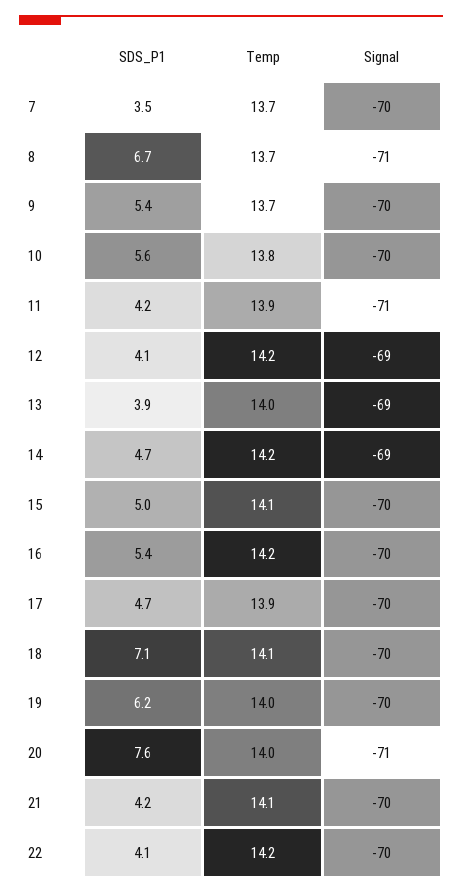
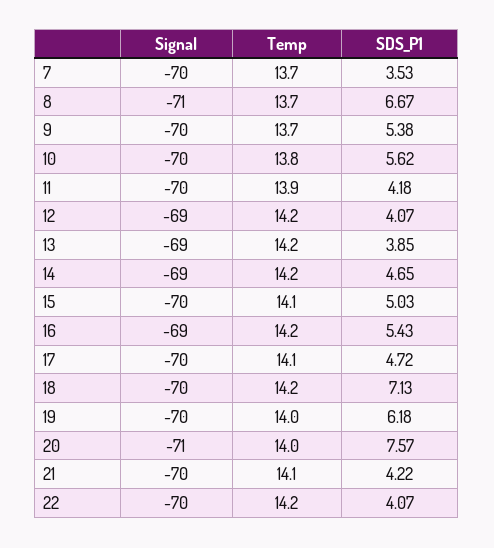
Signal, 11: -71 -> -70
Temp, 13: 14 -> 14.2
Signal, 16: -70 -> -69
Temp, 17: 13.9 -> 14.1
Temp, 18: 14.1 -> 14.2

